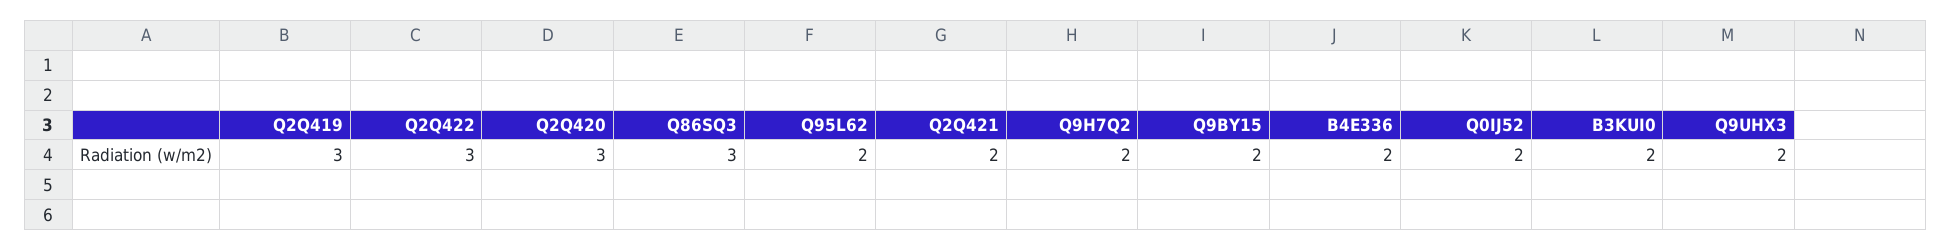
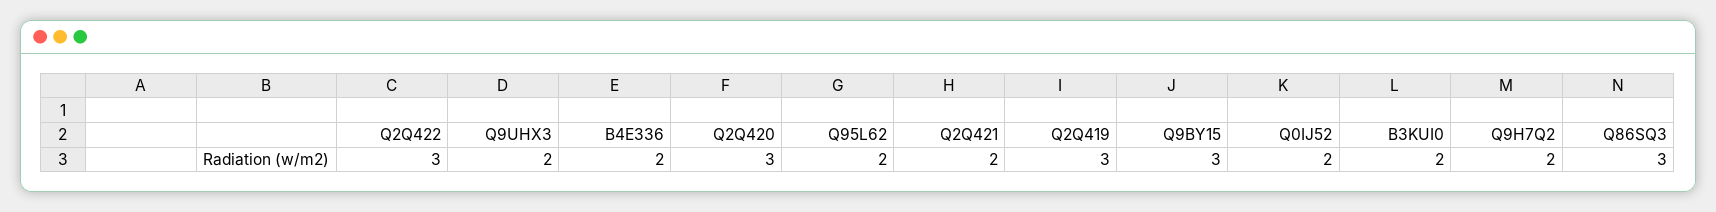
Q9BY15: 2 -> 3

